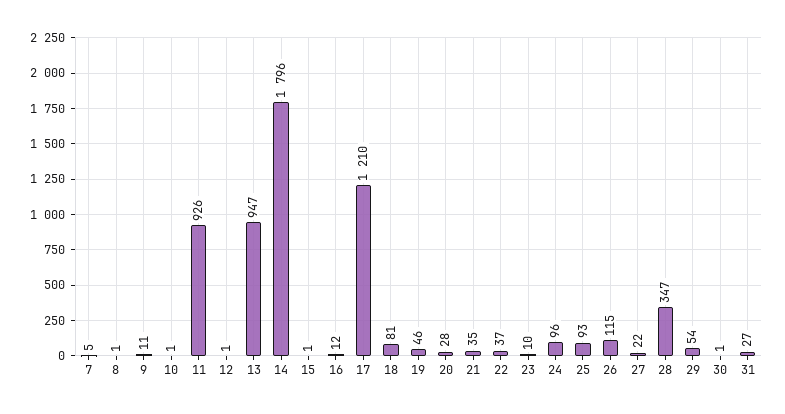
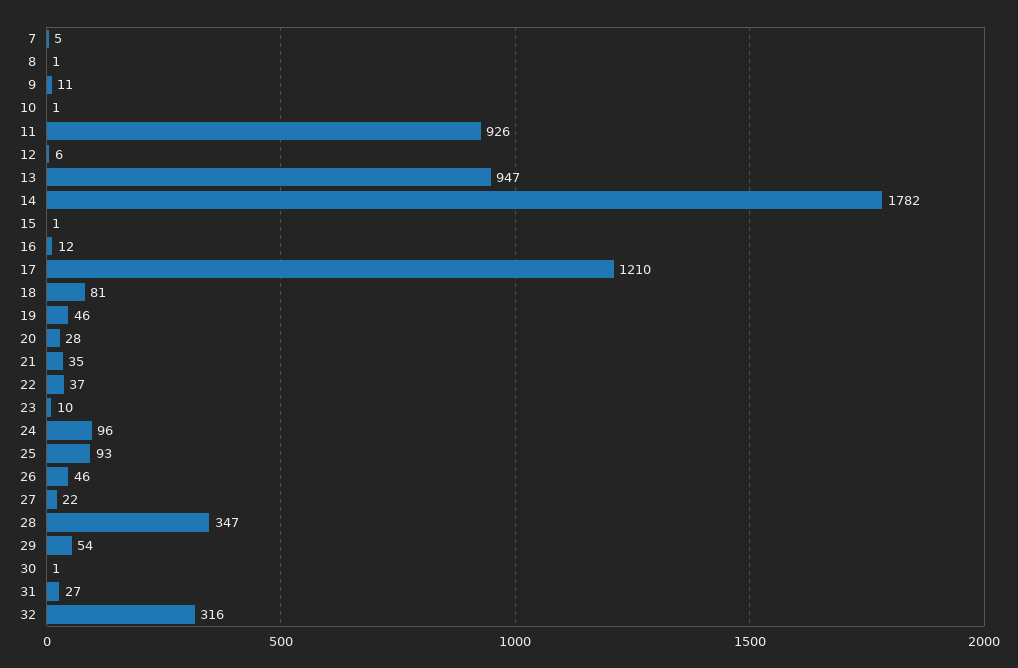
12: 1 -> 6
14: 1796 -> 1782
26: 115 -> 46
32: none -> 316

